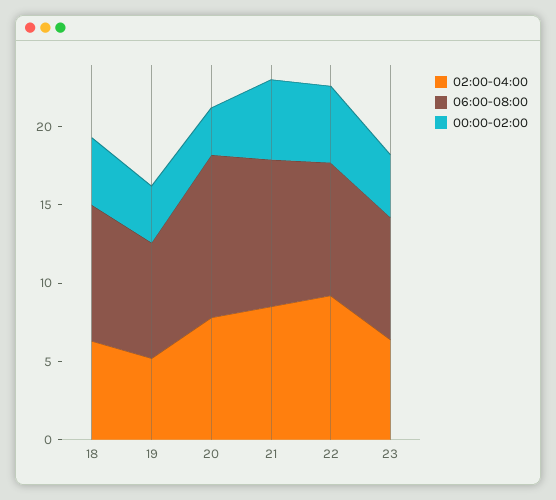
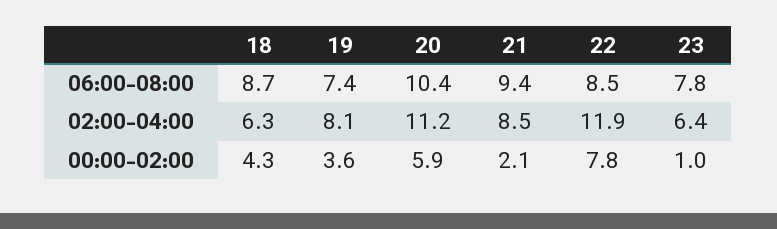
02:00-04:00, 19: 5 -> 8.1
02:00-04:00, 20: 8 -> 11.2
00:00-02:00, 20: 3 -> 5.9
00:00-02:00, 21: 5 -> 2.1
02:00-04:00, 22: 9 -> 11.9
00:00-02:00, 22: 5 -> 7.8
00:00-02:00, 23: 4 -> 1

